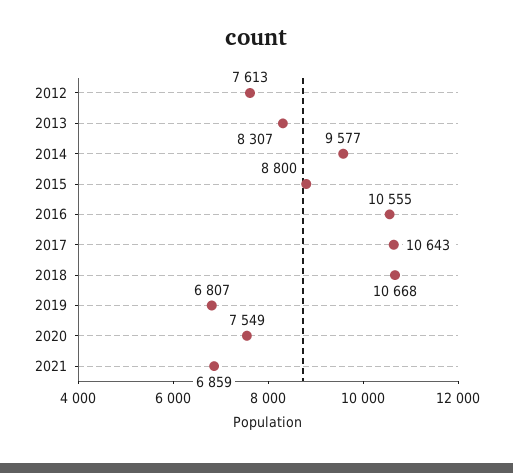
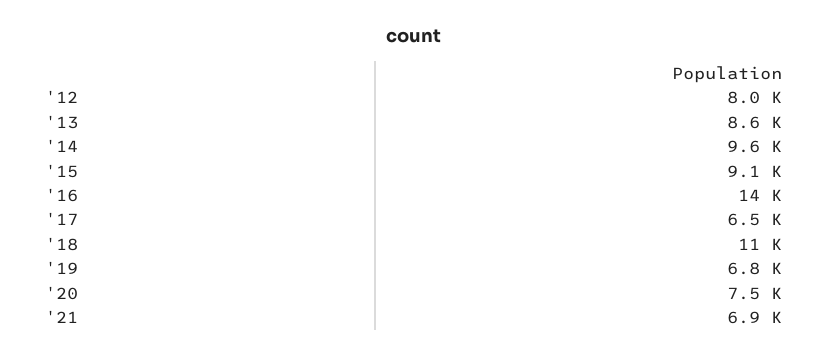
2012: 7613 -> 8000
2013: 8307 -> 8600
2015: 8800 -> 9100
2016: 10555 -> 14000
2017: 10643 -> 6500

